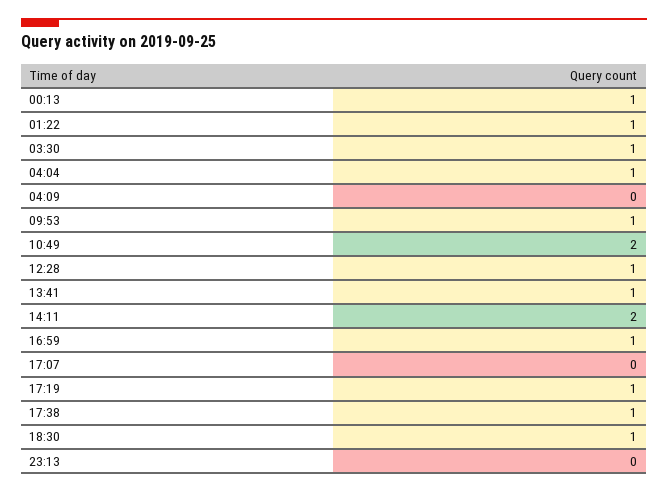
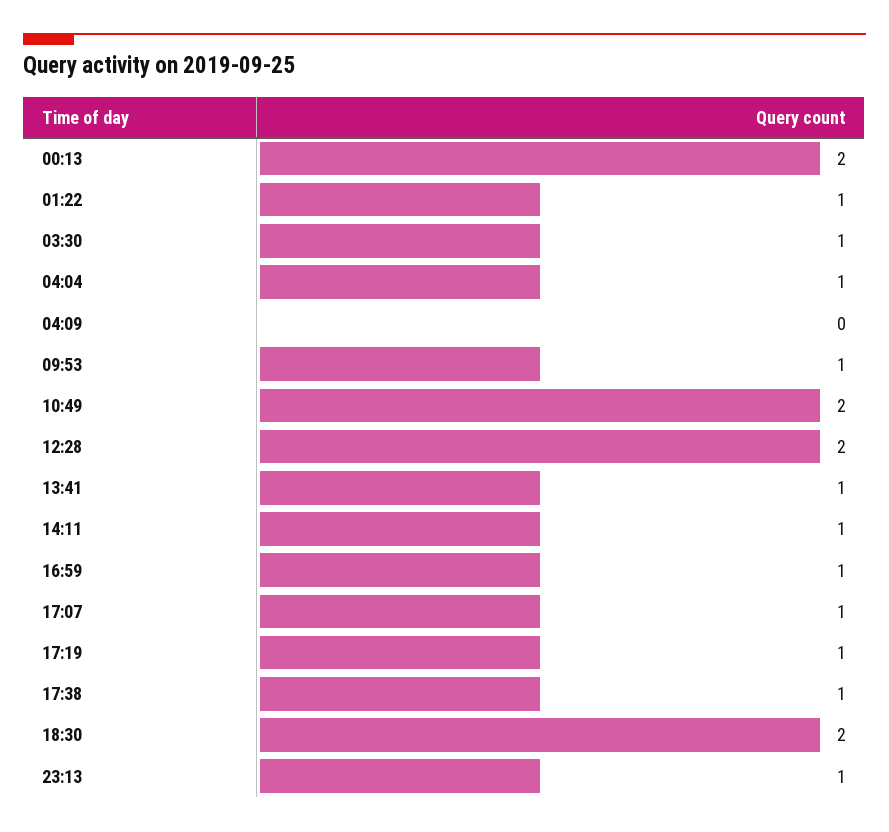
00:13: 1 -> 2
12:28: 1 -> 2
14:11: 2 -> 1
17:07: 0 -> 1
18:30: 1 -> 2
23:13: 0 -> 1

